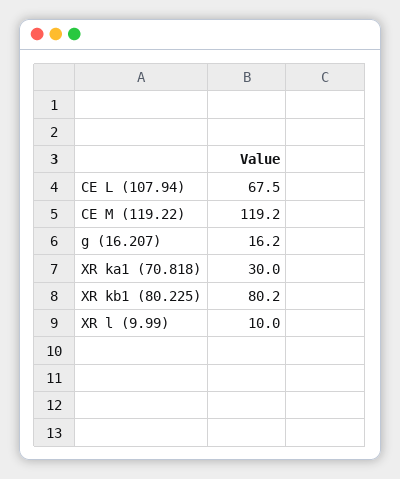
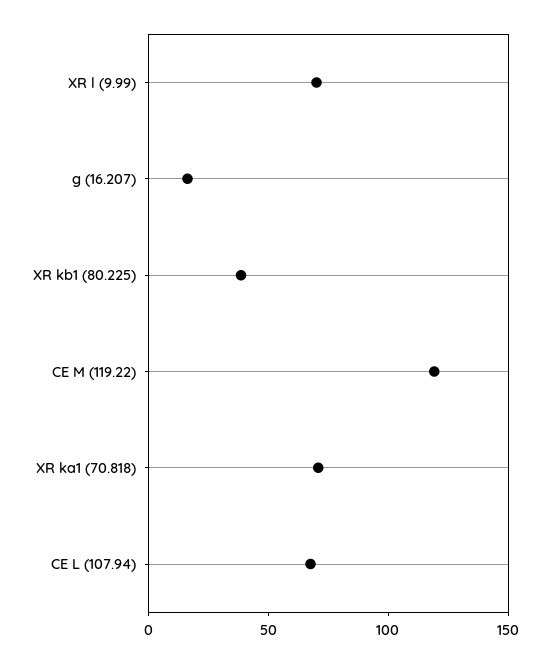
XR ka1 (70.818): 30 -> 70
XR kb1 (80.225): 80.2 -> 40
XR l (9.99): 10 -> 70

